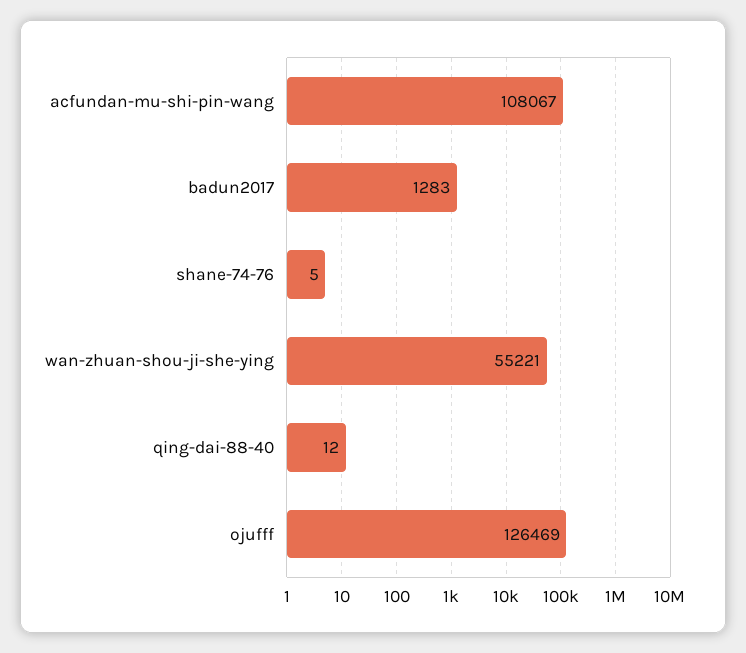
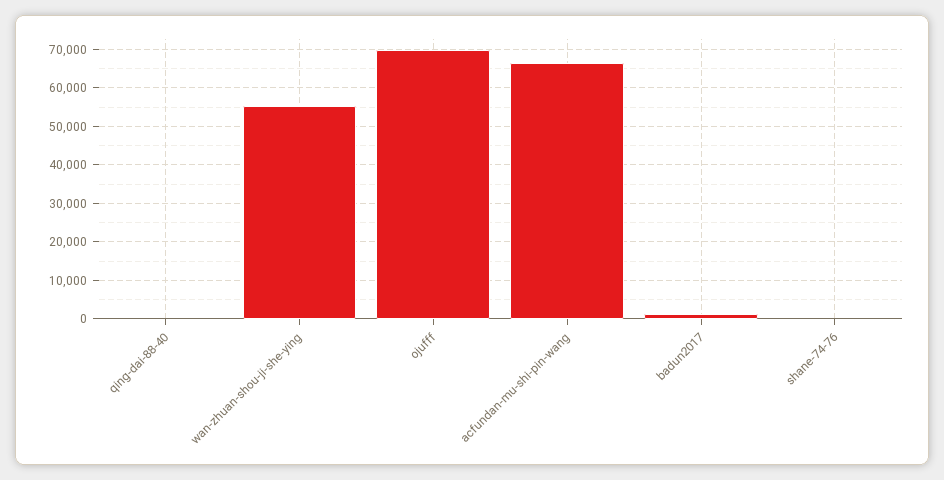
acfundan-mu-shi-pin-wang: 108067 -> 66000
ojufff: 126469 -> 70000

